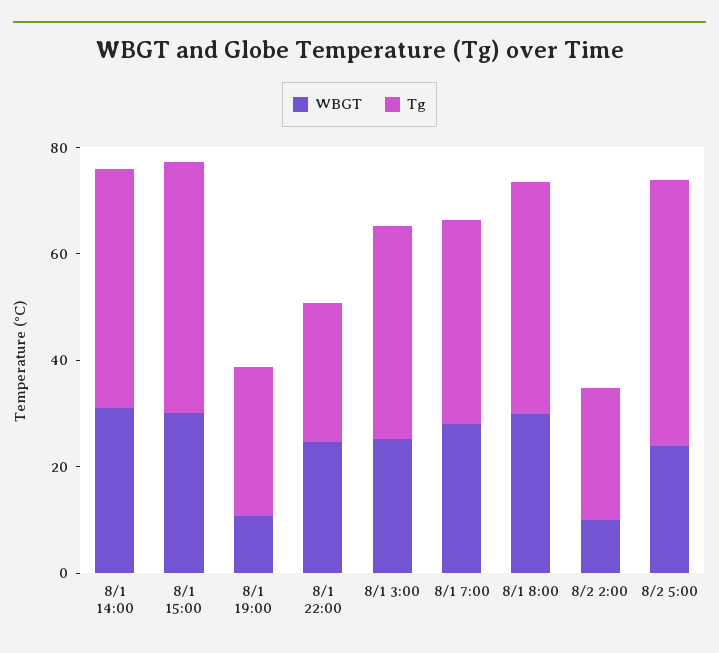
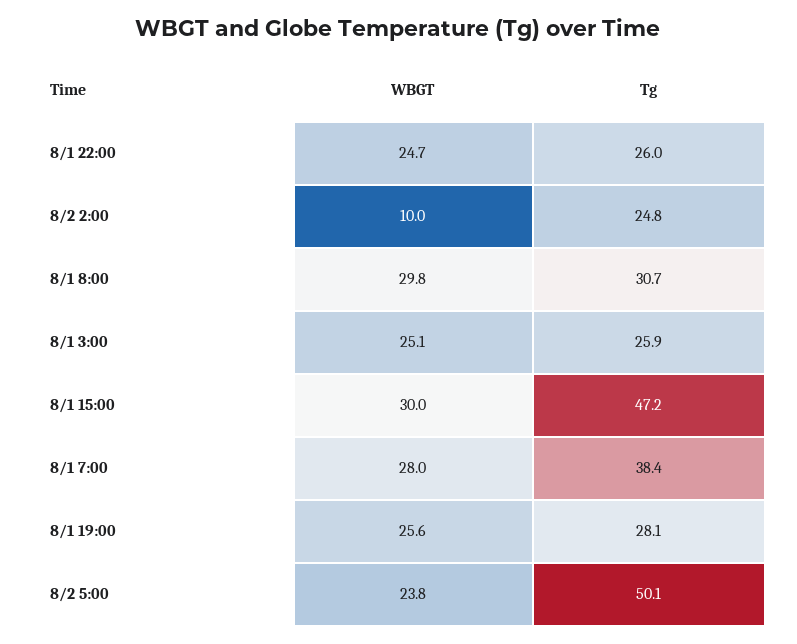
WBGT, 8/1 14:00: 30 -> none
Tg, 8/1 14:00: 45 -> none
WBGT, 8/1 19:00: 10 -> 25.6
Tg, 8/1 3:00: 40 -> 25.9
Tg, 8/1 8:00: 45 -> 30.7

